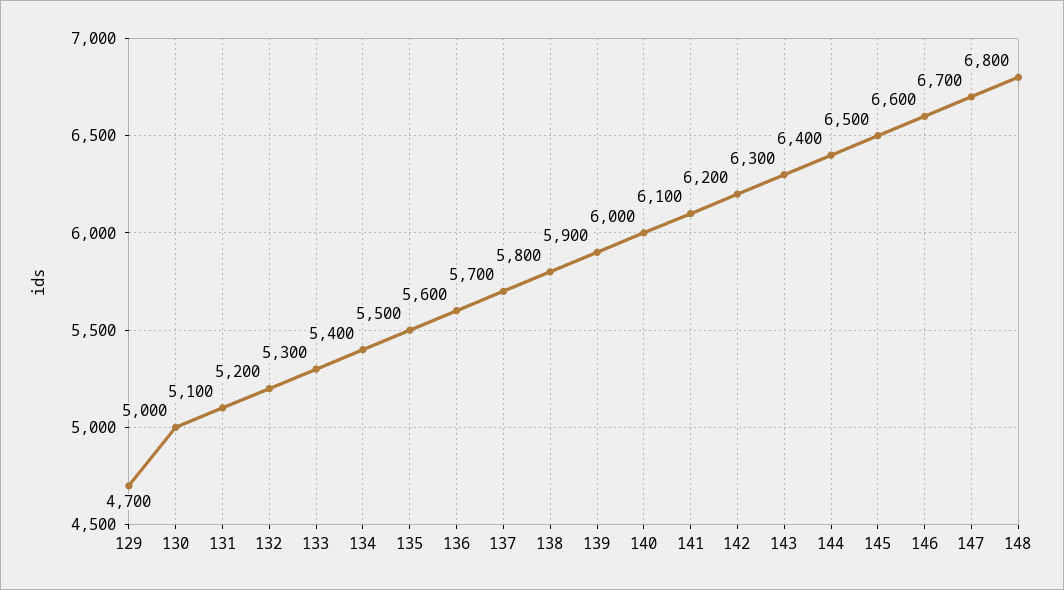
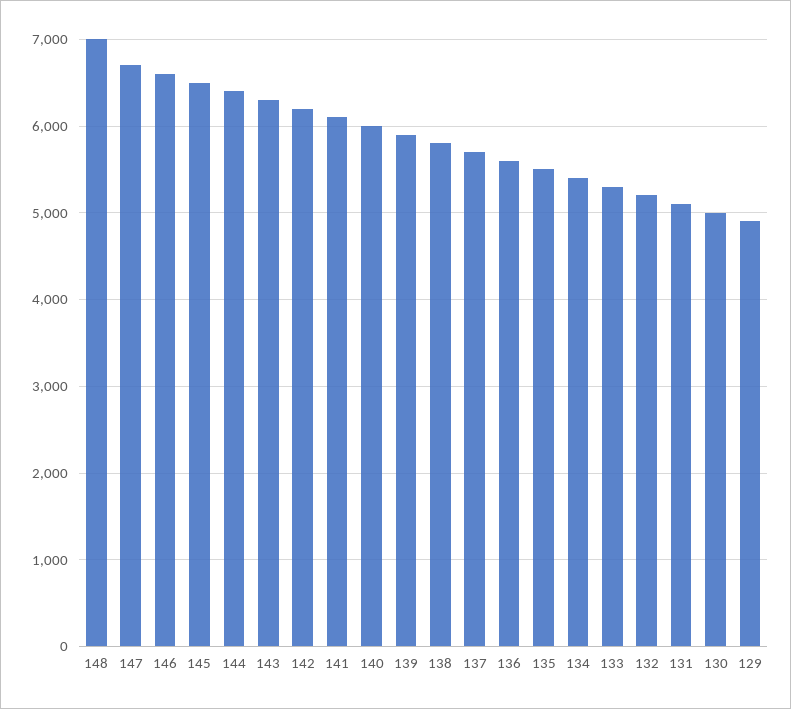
129: 4700 -> 4900
148: 6800 -> 7000

